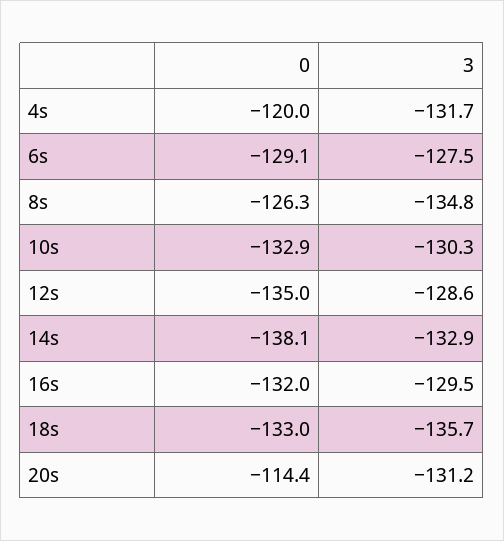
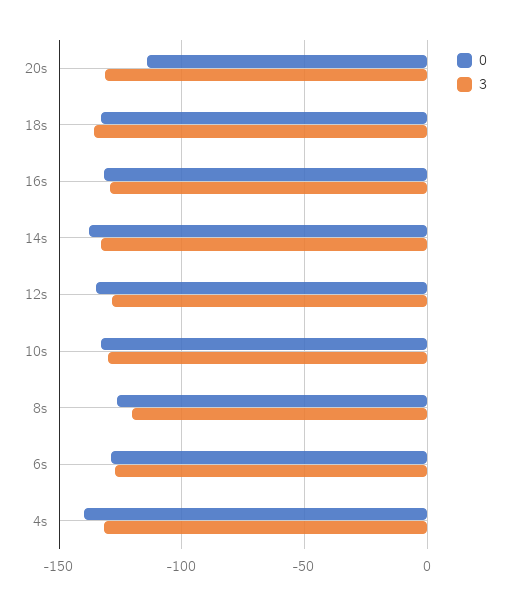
0, 4s: -120 -> -140
3, 8s: -134.8 -> -120

